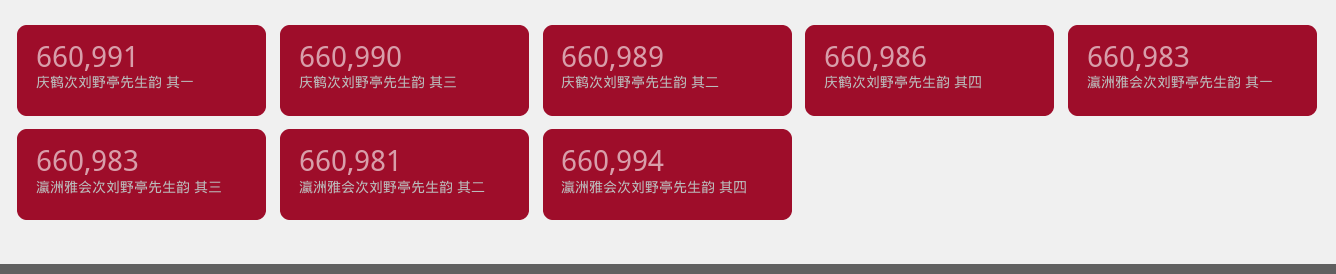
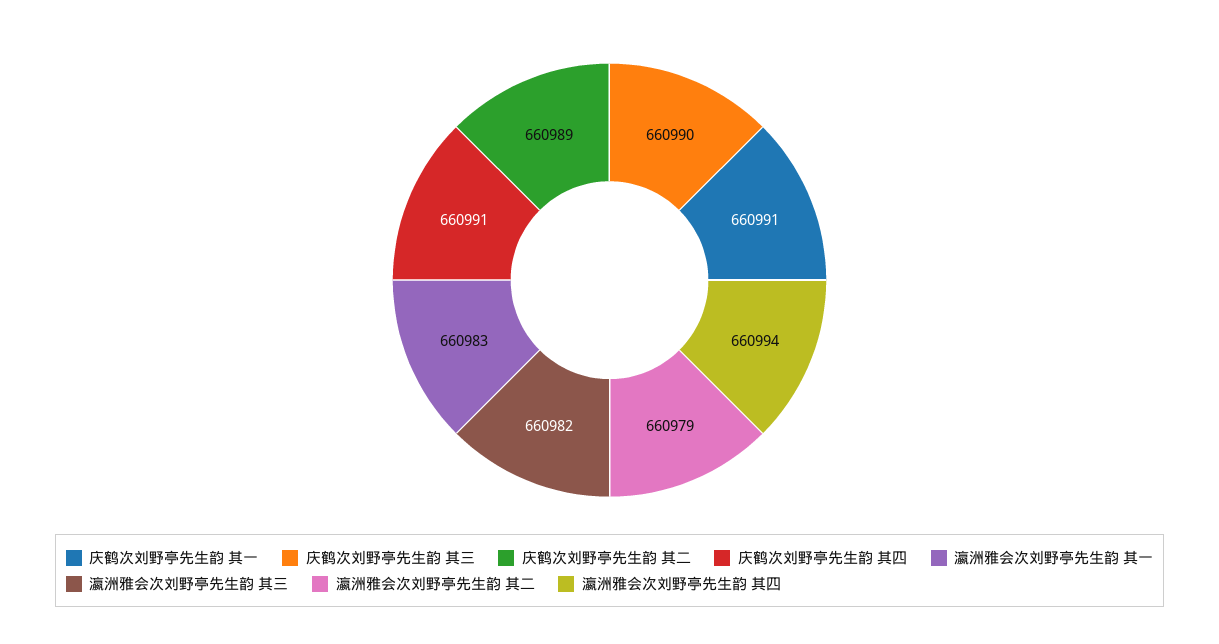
庆鹤次刘野亭先生韵 其四: 660986 -> 660991
瀛洲雅会次刘野亭先生韵 其三: 660983 -> 660982
瀛洲雅会次刘野亭先生韵 其二: 660981 -> 660979

